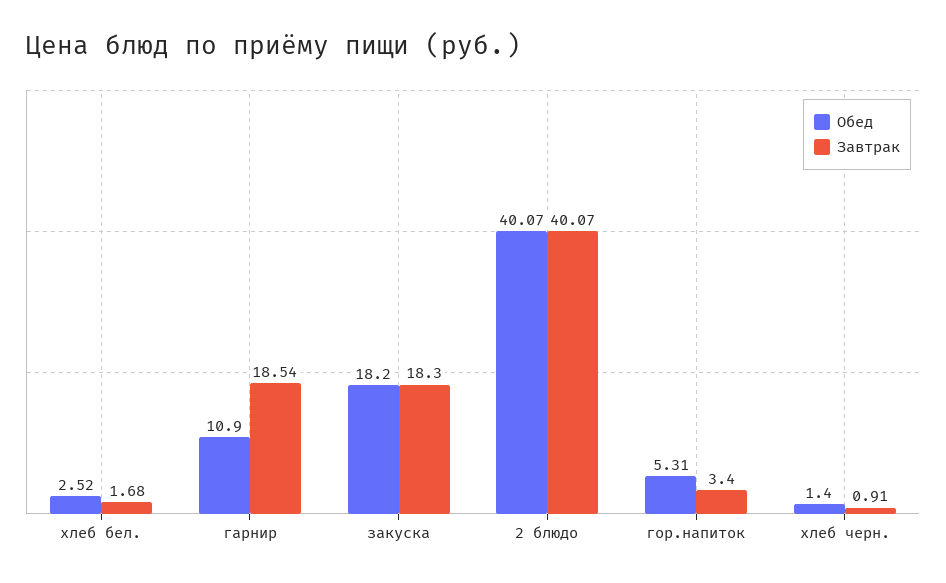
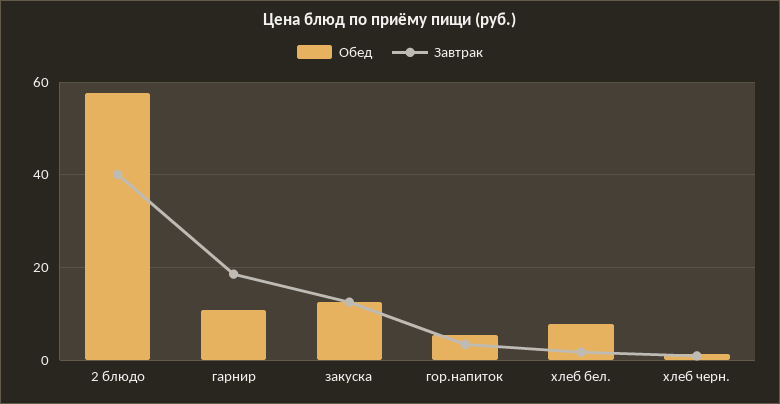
Обед, хлеб бел.: 2.52 -> 8
Обед, закуска: 18.2 -> 12
Завтрак, закуска: 18.3 -> 12
Обед, 2 блюдо: 40.07 -> 58

